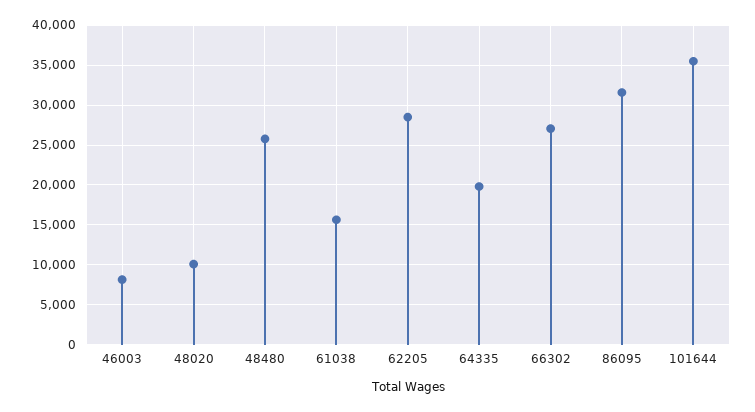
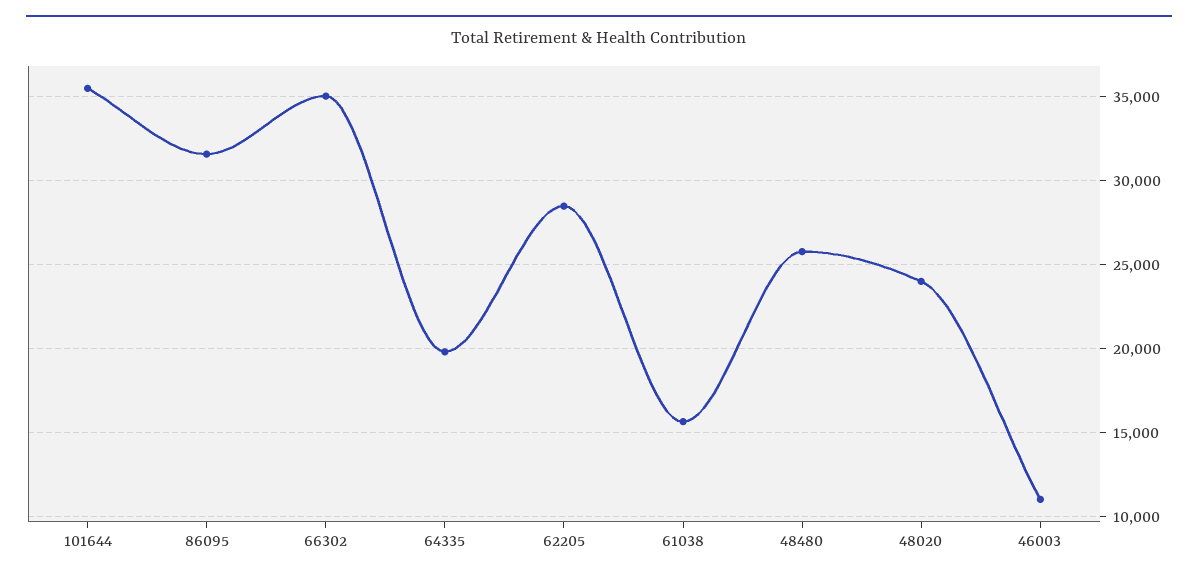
46003: 8000 -> 11000
48020: 10000 -> 24000
66302: 27000 -> 35000

